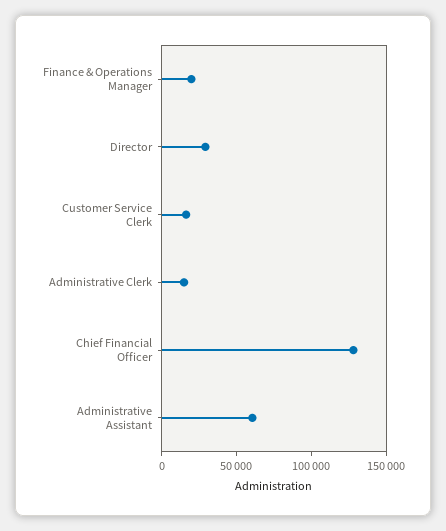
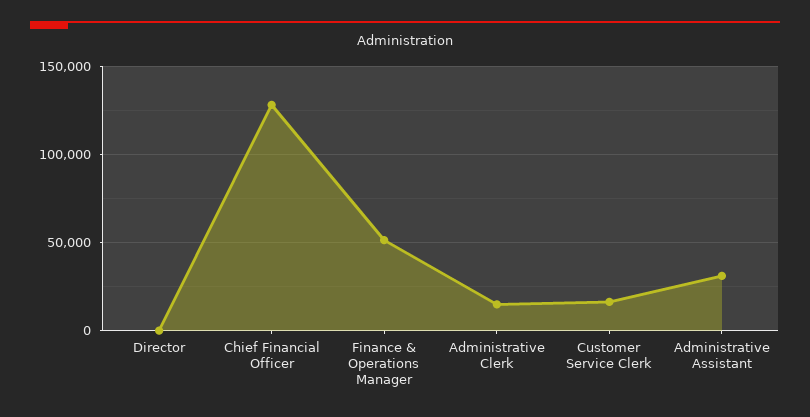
Finance & Operations Manager: 20000 -> 50000
Director: 30000 -> 0
Administrative Assistant: 60000 -> 30000

